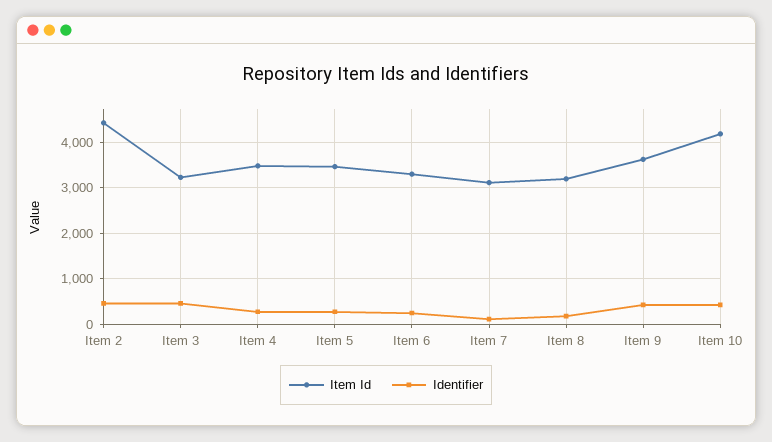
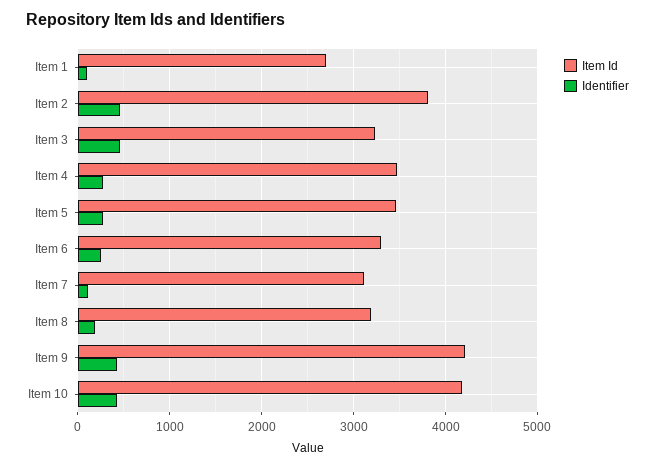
Item Id, Item 2: 4400 -> 3800
Item Id, Item 9: 3600 -> 4200
Item Id, Item 1: none -> 2700
Identifier, Item 1: none -> 100

